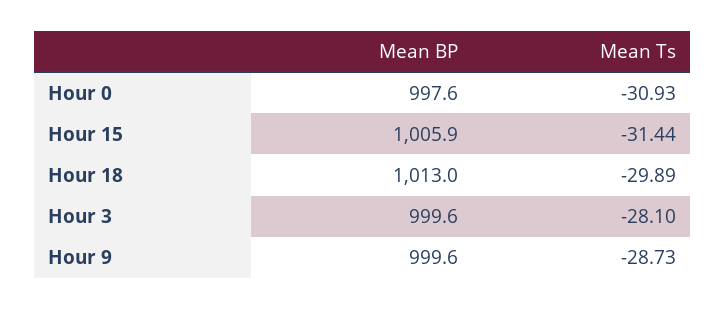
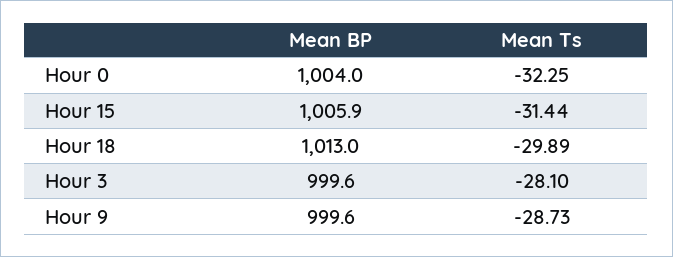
Mean BP, Hour 0: 997.6 -> 1004
Mean Ts, Hour 0: -30.93 -> -32.25

